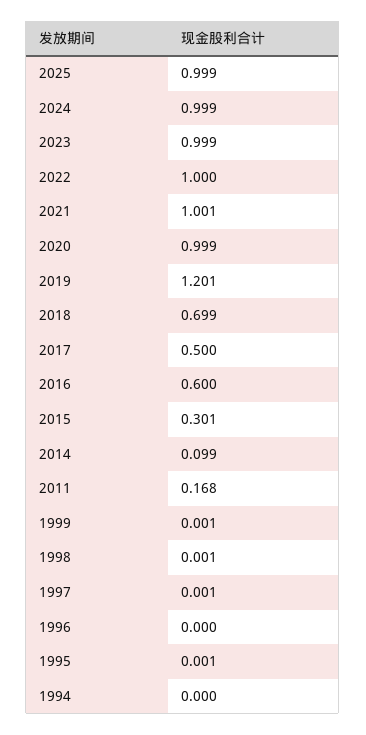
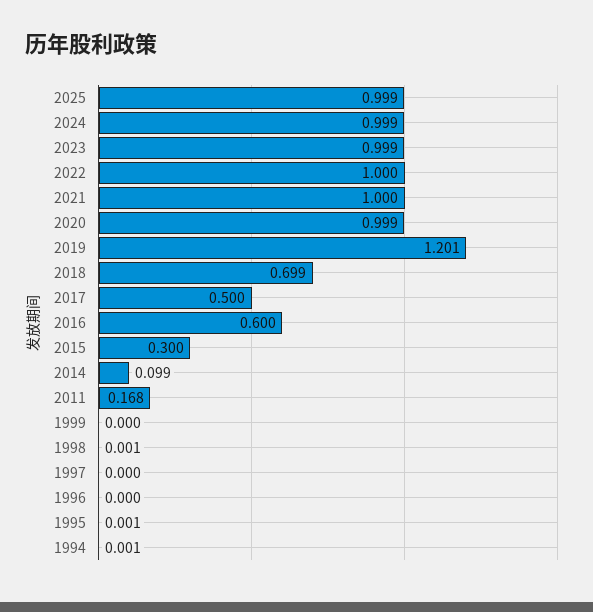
2021: 1.001 -> 1
2015: 0.301 -> 0.3
1999: 0.001 -> 0
1997: 0.001 -> 0
1994: 0 -> 0.001

